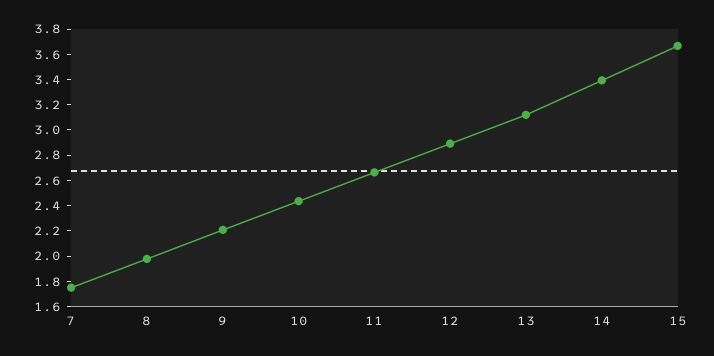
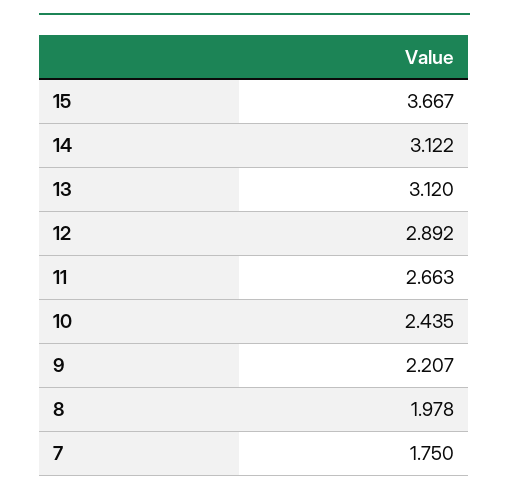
14: 3.4 -> 3.122

